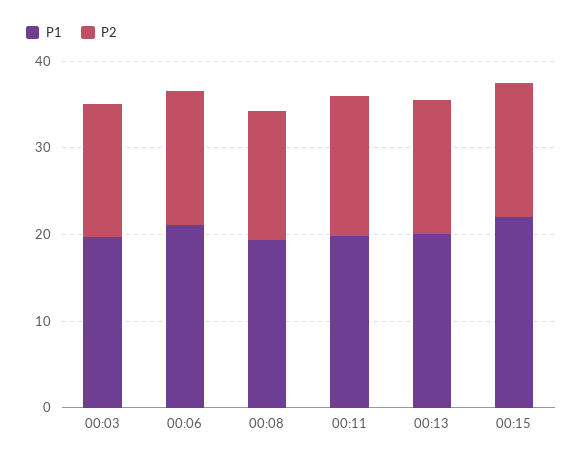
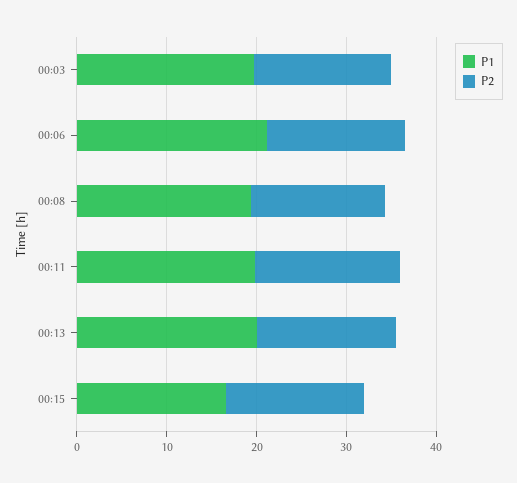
P1, 00:15: 22 -> 16

